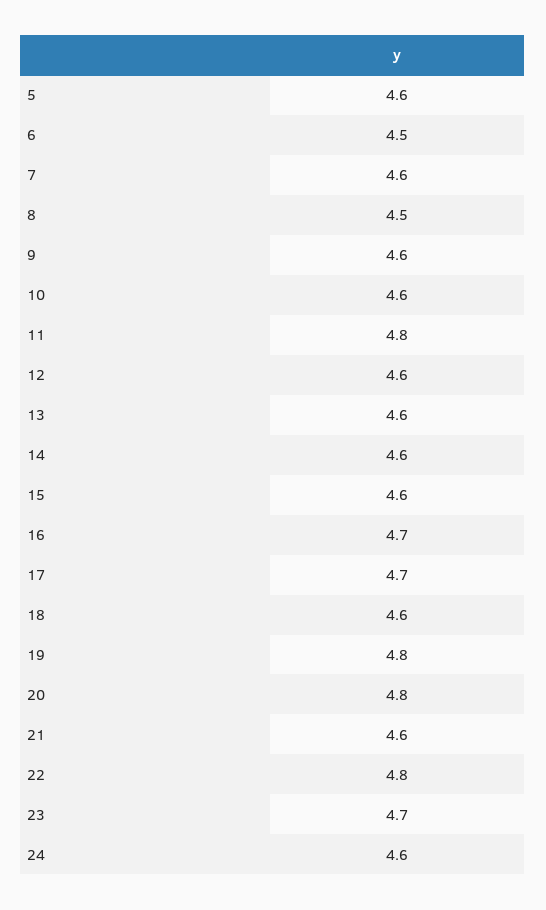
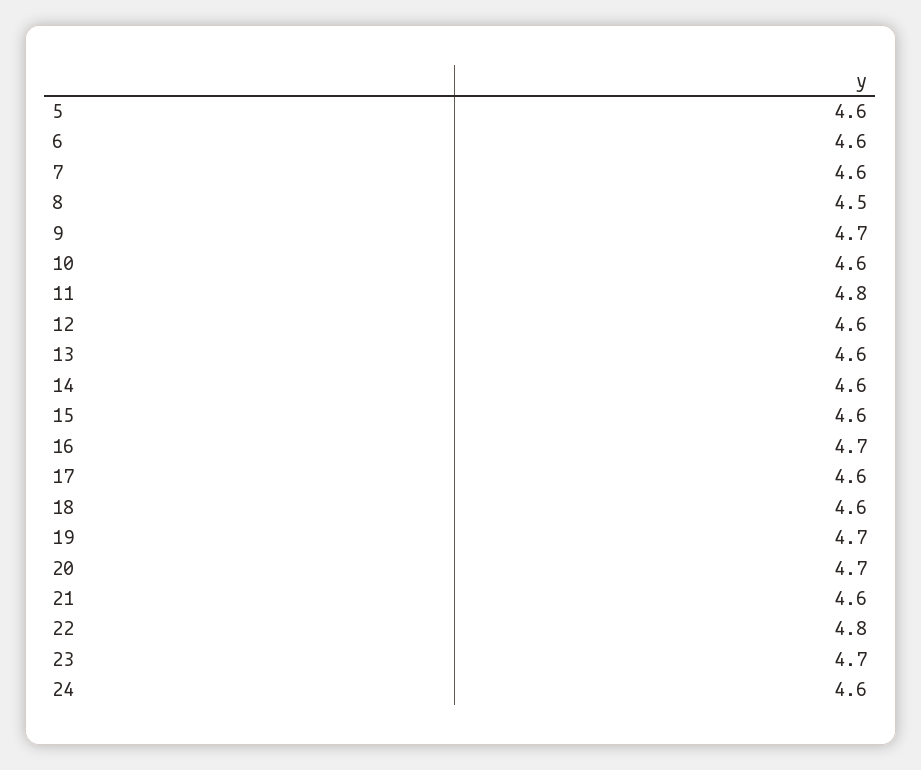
6: 4.5 -> 4.6
9: 4.6 -> 4.7
17: 4.7 -> 4.6
19: 4.8 -> 4.7
20: 4.8 -> 4.7

